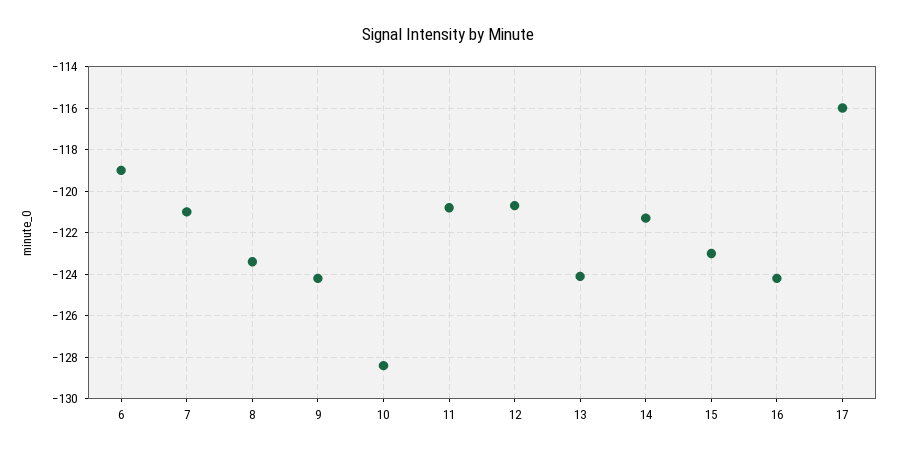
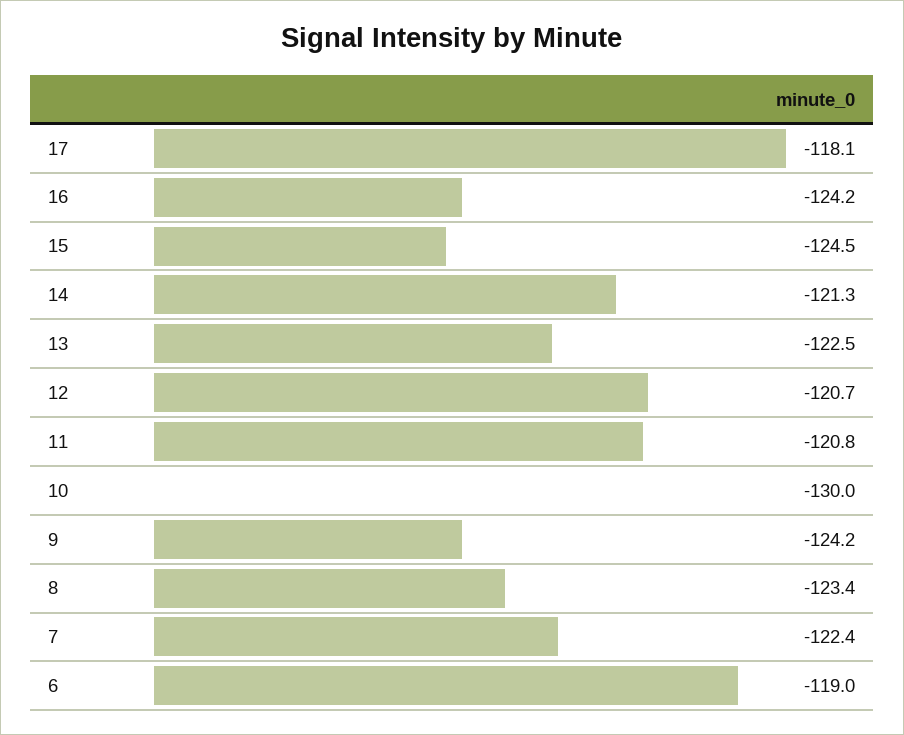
7: -121 -> -122.4
10: -128.5 -> -130
13: -124 -> -122.5
15: -123 -> -124.5
17: -116 -> -118.1

